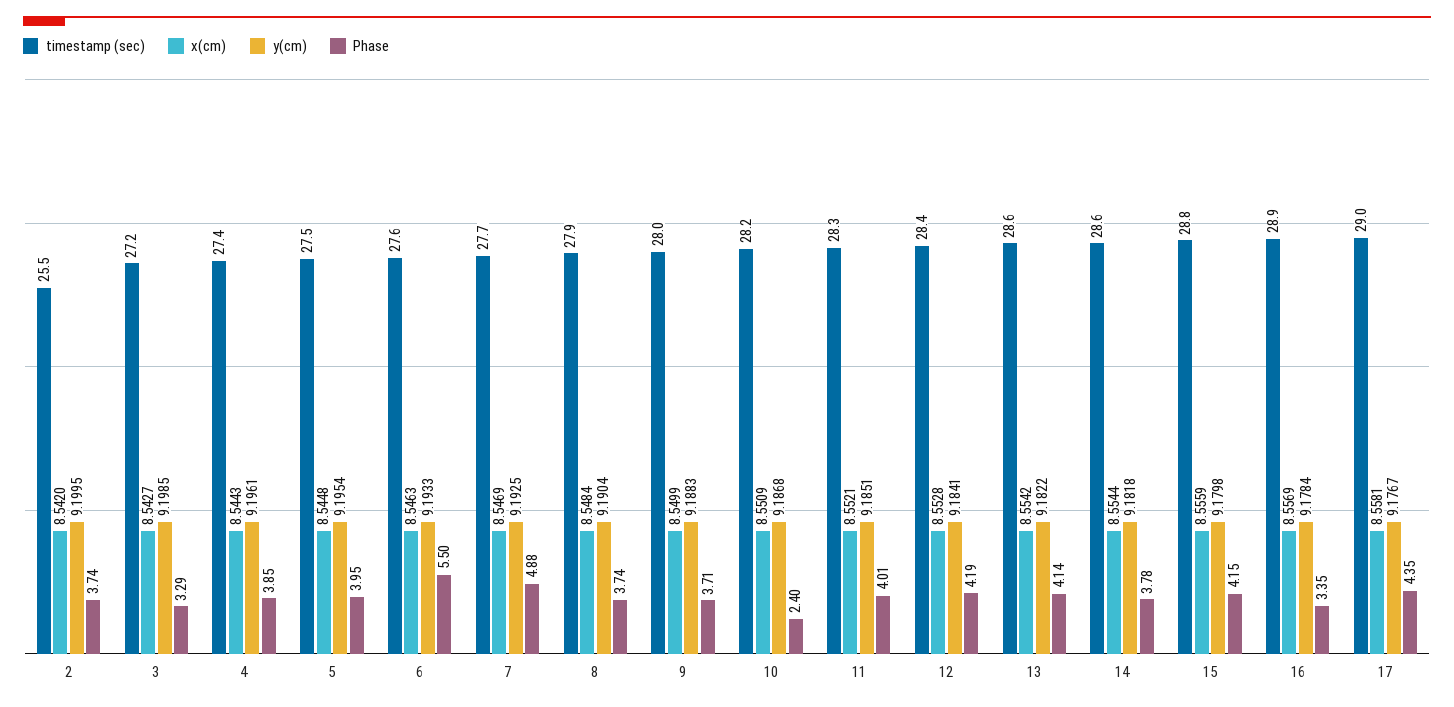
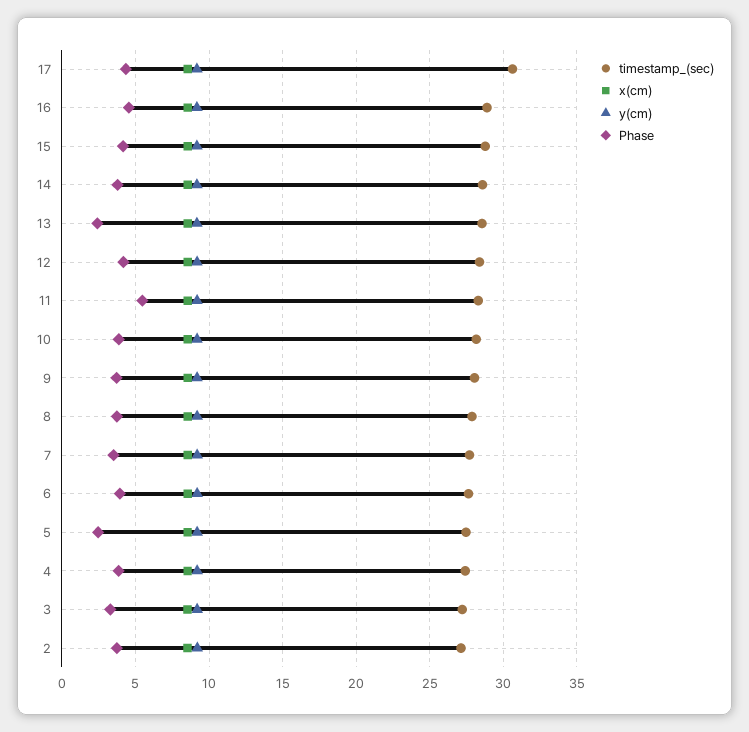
timestamp (sec), 2: 25.5 -> 27
Phase, 5: 3.95 -> 2.5
Phase, 6: 5.5 -> 4
Phase, 7: 4.88 -> 3.5
Phase, 10: 2.4 -> 4
Phase, 11: 4.01 -> 5.5
Phase, 13: 4.14 -> 2.5
Phase, 16: 3.35 -> 4.5
timestamp (sec), 17: 29 -> 30.5

